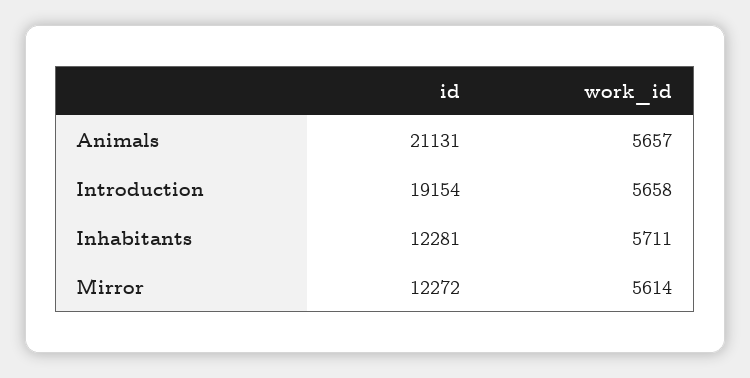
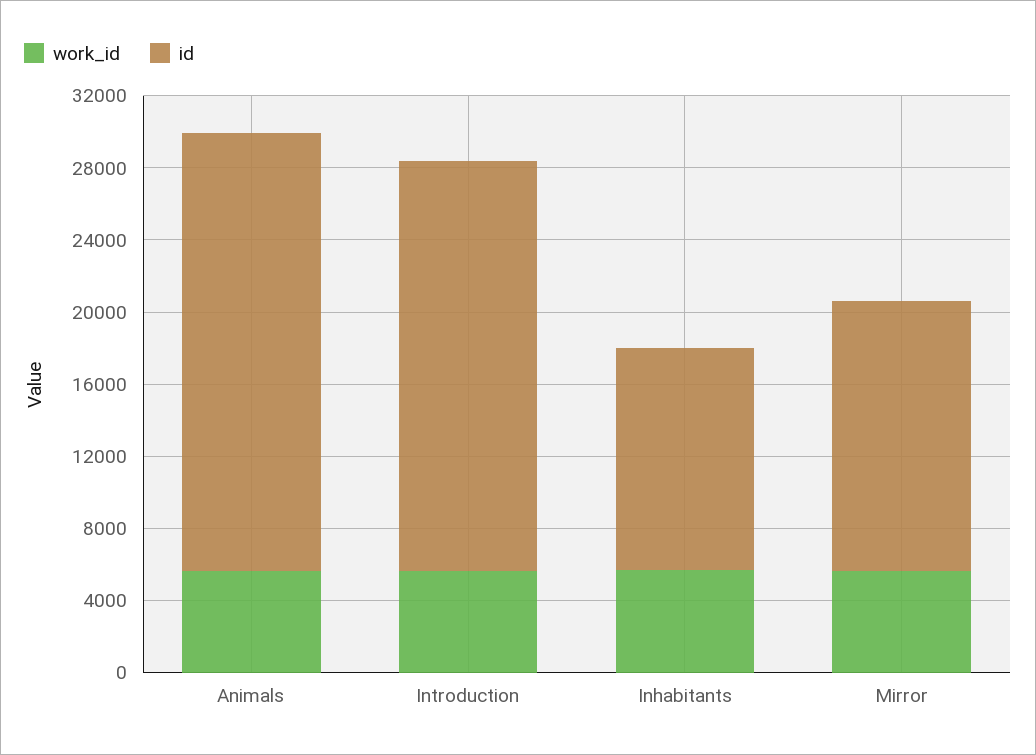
id, Animals: 21131 -> 24000
id, Introduction: 19154 -> 23000
id, Mirror: 12272 -> 15000

